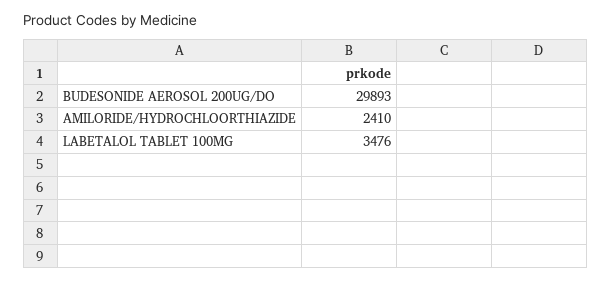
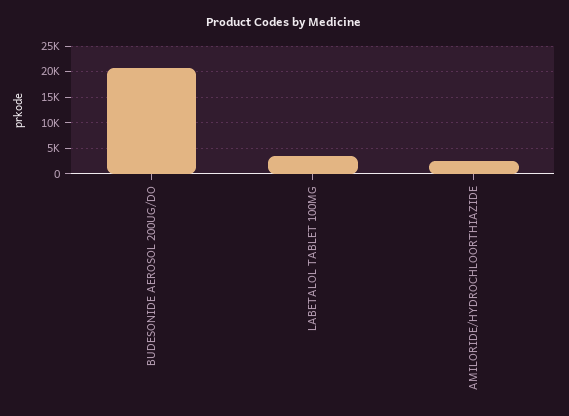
BUDESONIDE AEROSOL 200UG/DO: 29893 -> 20000

